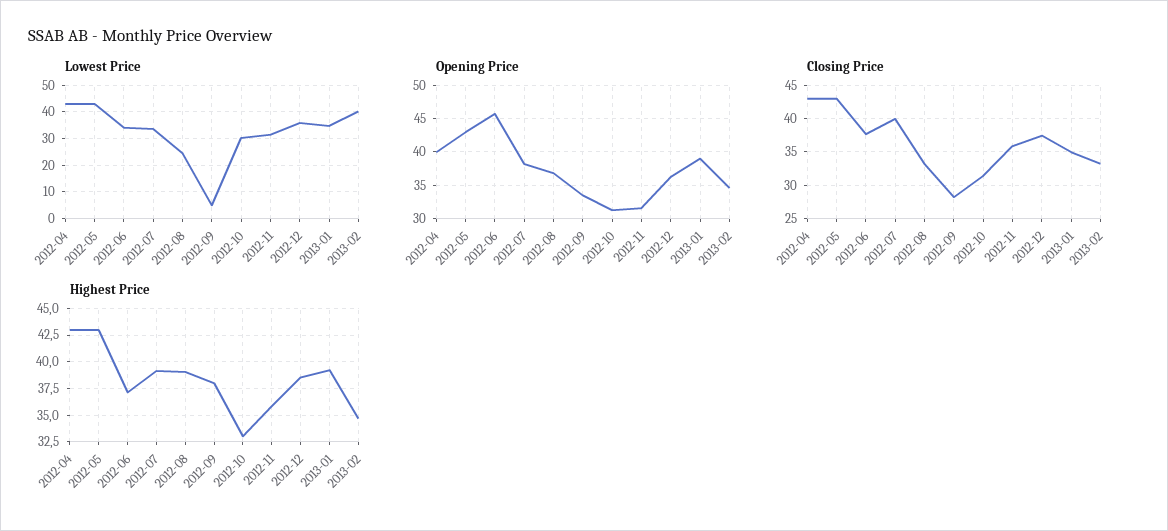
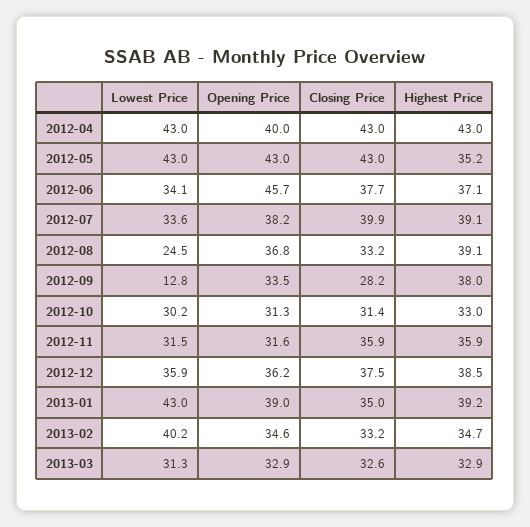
Lowest Price, 2012-09: 5 -> 12.8
Lowest Price, 2013-01: 35 -> 43
Highest Price, 2012-05: 42.5 -> 35.2
Lowest Price, 2013-03: none -> 31.3
Opening Price, 2013-03: none -> 32.9
Closing Price, 2013-03: none -> 32.6
Highest Price, 2013-03: none -> 32.9

